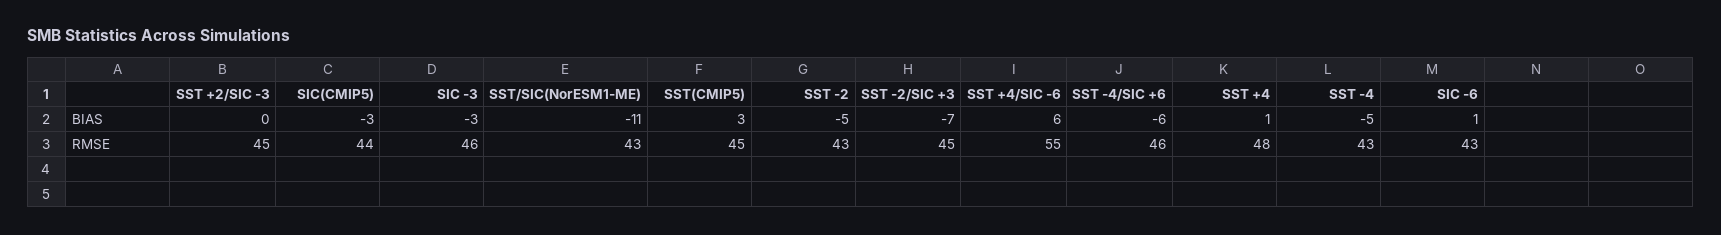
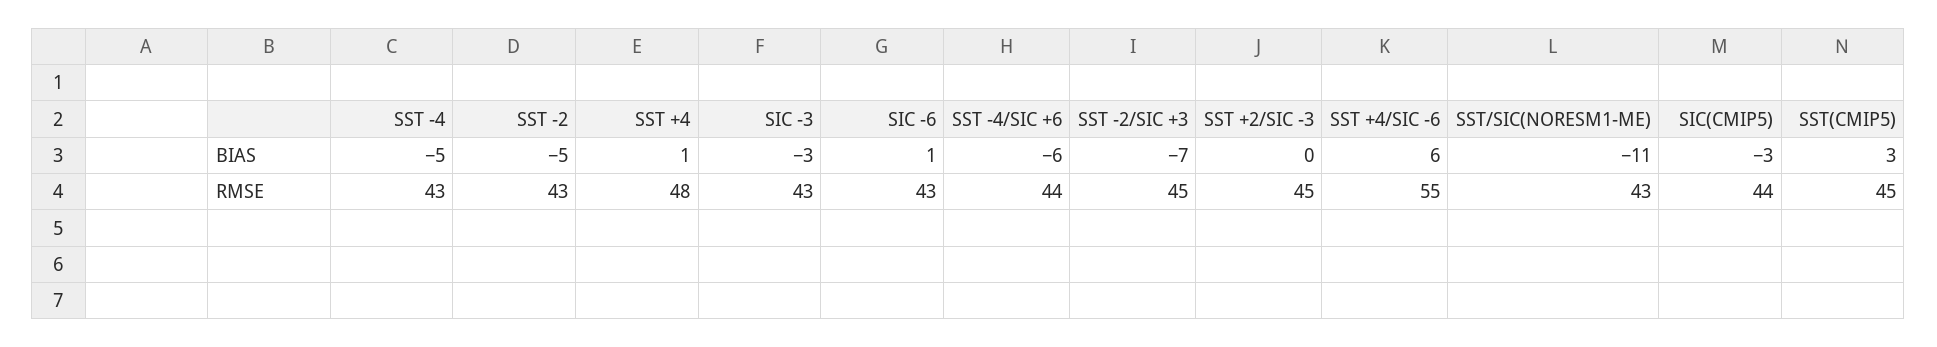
SIC -3, RMSE: 46 -> 43
SST -4/SIC +6, RMSE: 46 -> 44

